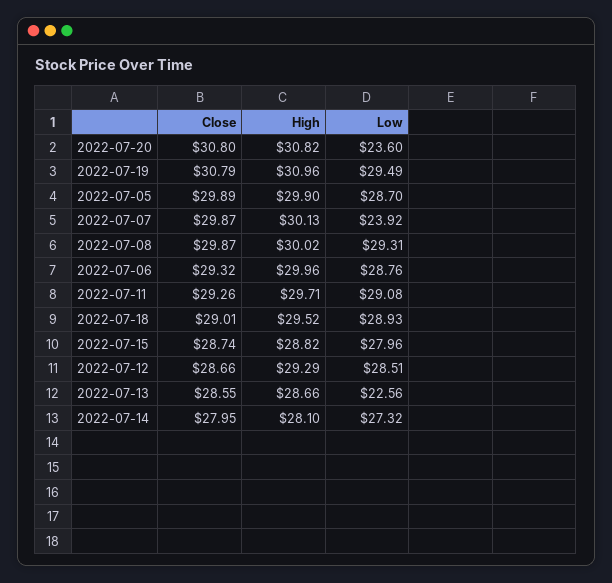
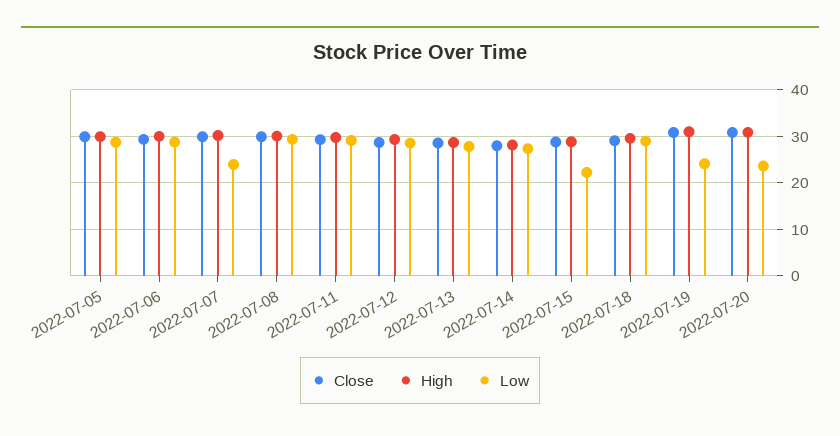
Low, 2022-07-19: 29.49 -> 24
Low, 2022-07-15: 27.96 -> 22
Low, 2022-07-13: 22.56 -> 28

